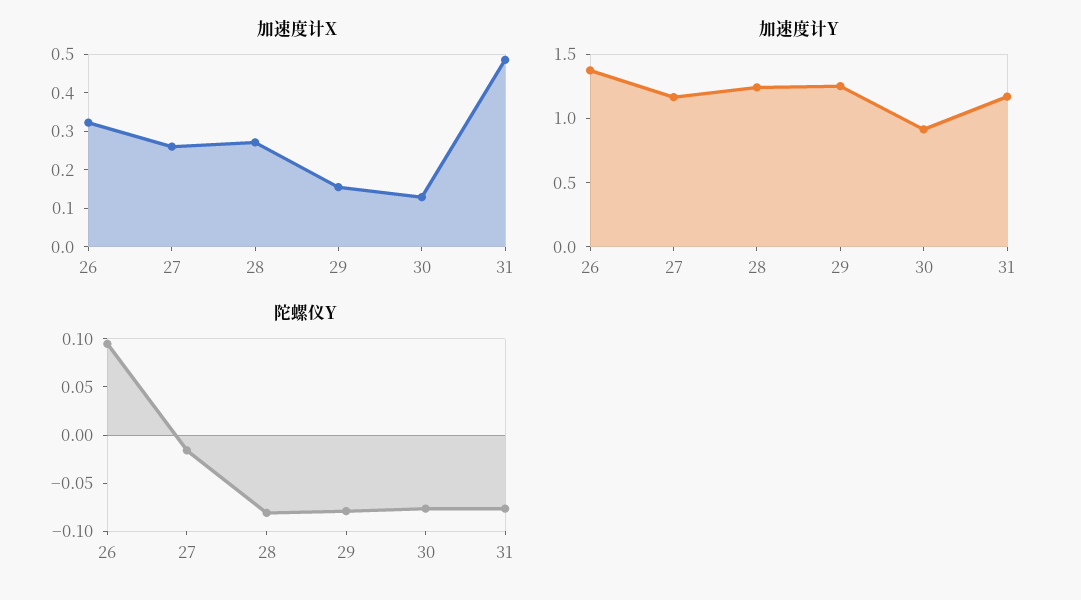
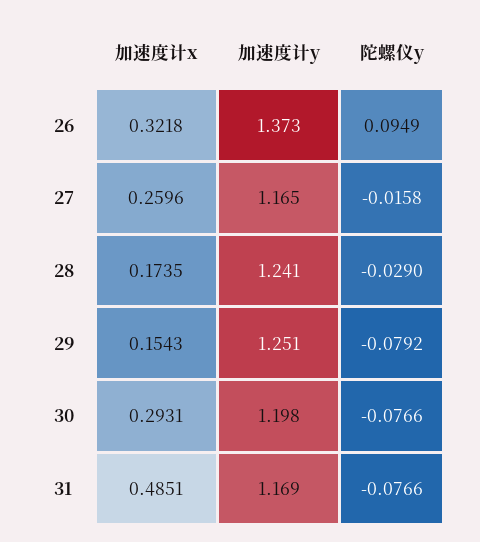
加速度计X, 28: 0.275 -> 0.1735
加速度计X, 30: 0.125 -> 0.2931
加速度计Y, 30: 0.9 -> 1.198
陀螺仪Y, 28: -0.08 -> -0.029

